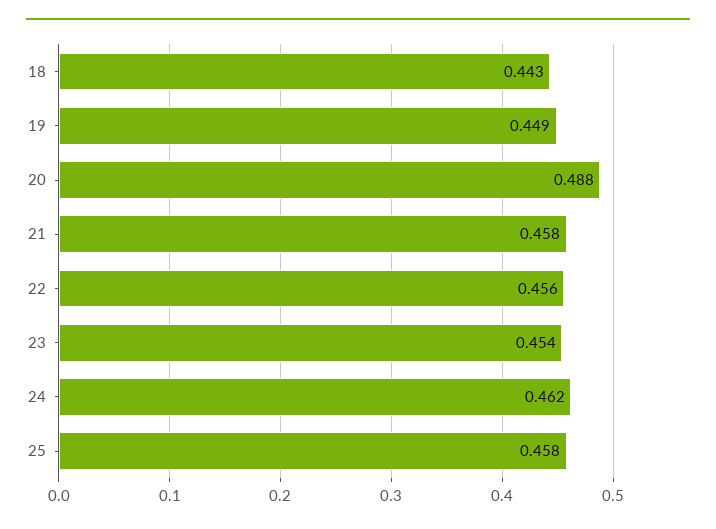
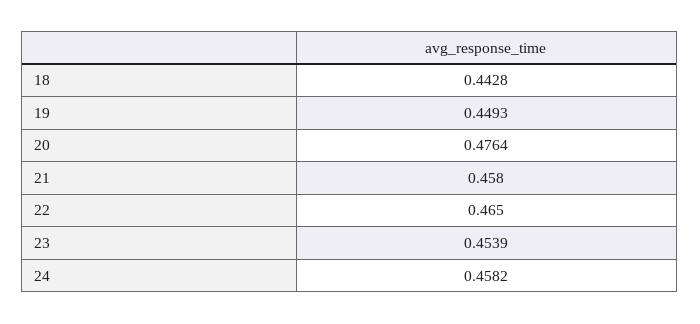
20: 0.488 -> 0.4764
22: 0.456 -> 0.465
24: 0.462 -> 0.4582
25: 0.458 -> none

